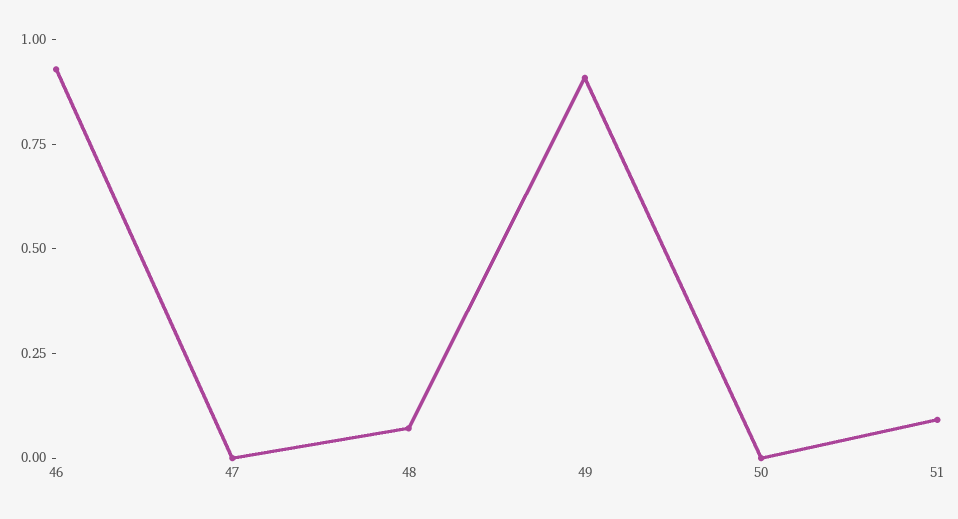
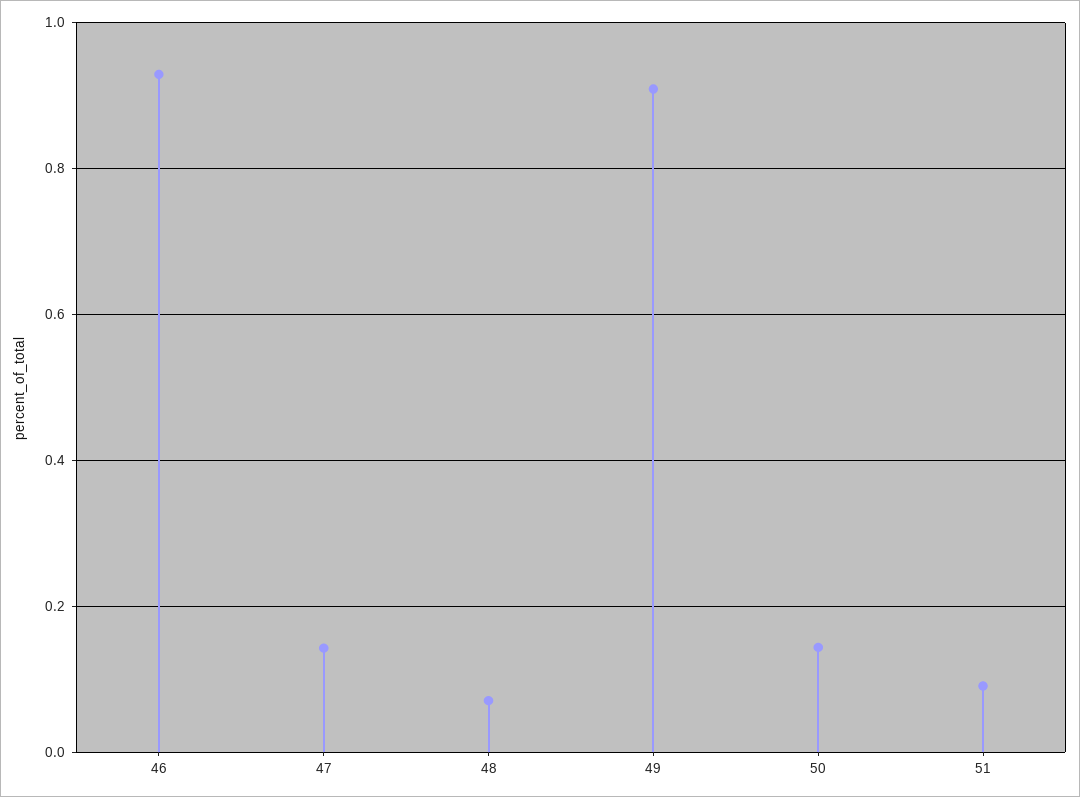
47: 0 -> 0.14
50: 0 -> 0.14

